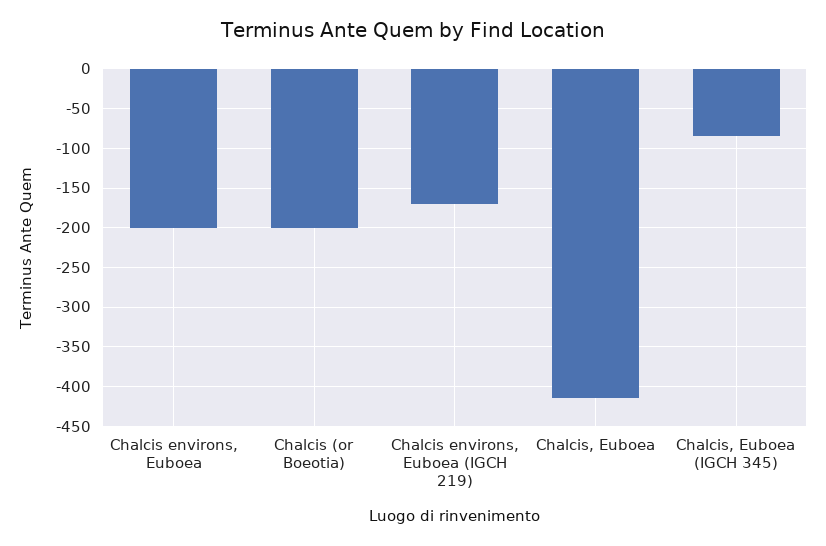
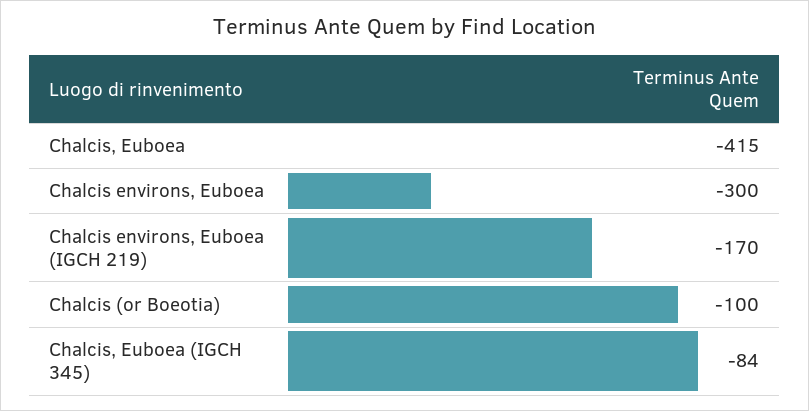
Chalcis environs, Euboea: -200 -> -300
Chalcis (or Boeotia): -200 -> -100

